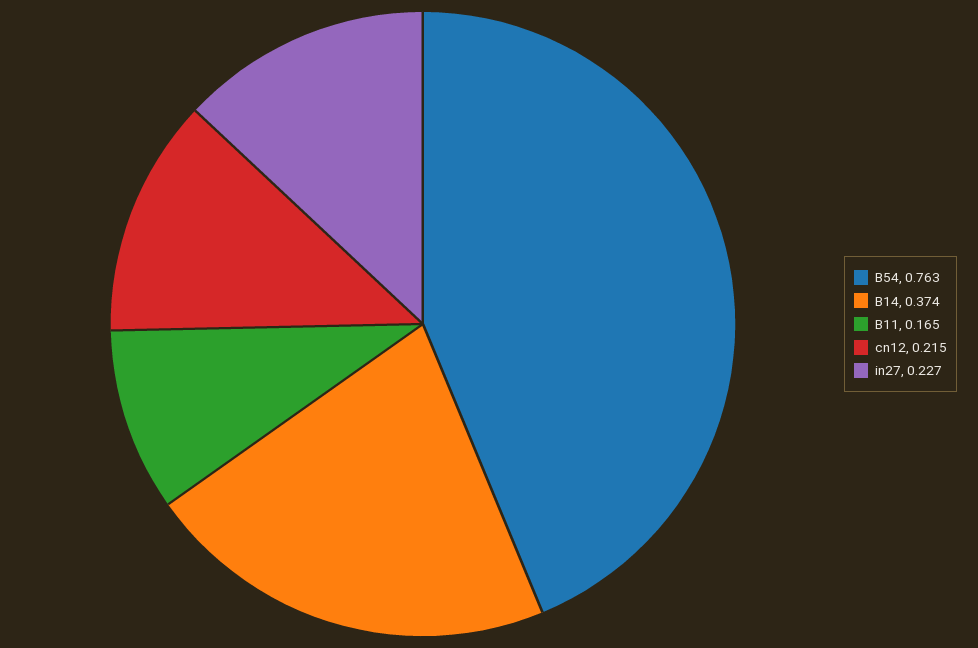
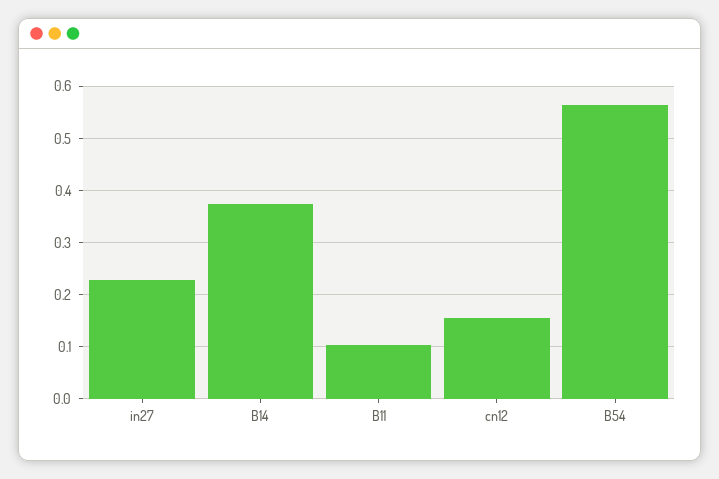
B54: 0.763 -> 0.56
B11: 0.165 -> 0.1
cn12: 0.215 -> 0.16

